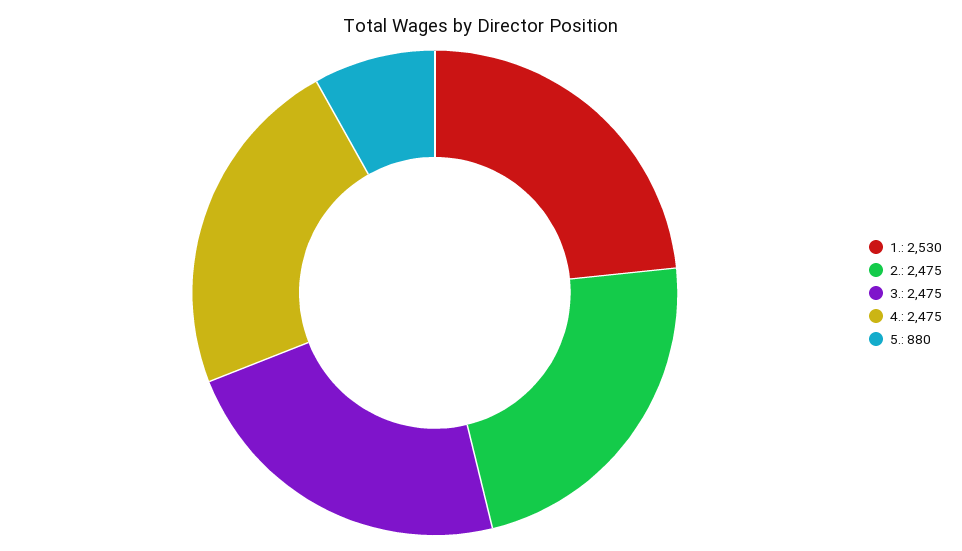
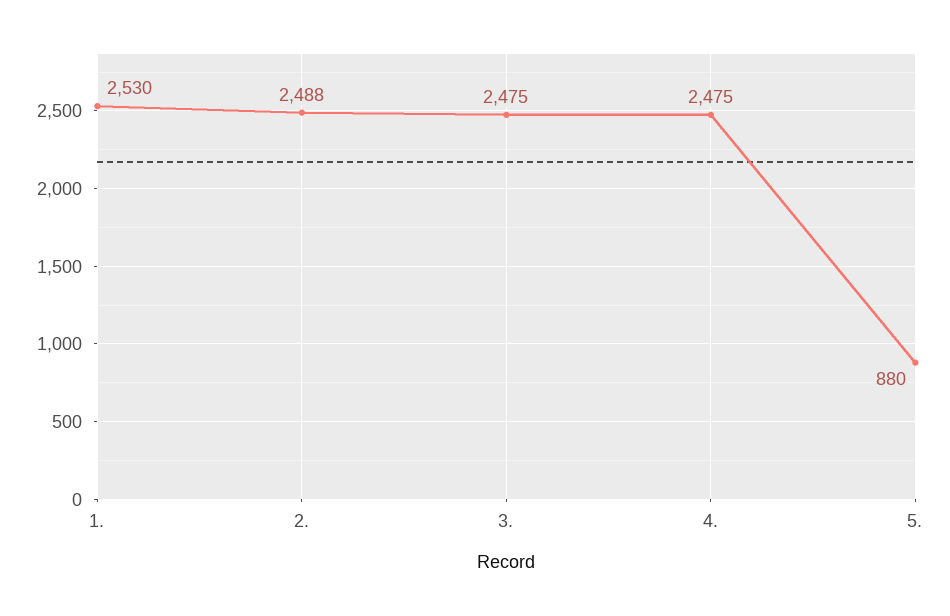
2.: 2475 -> 2488

